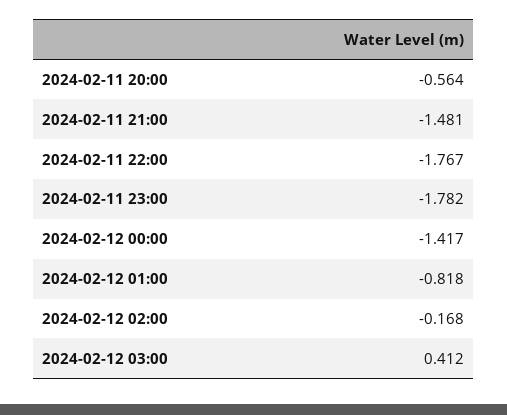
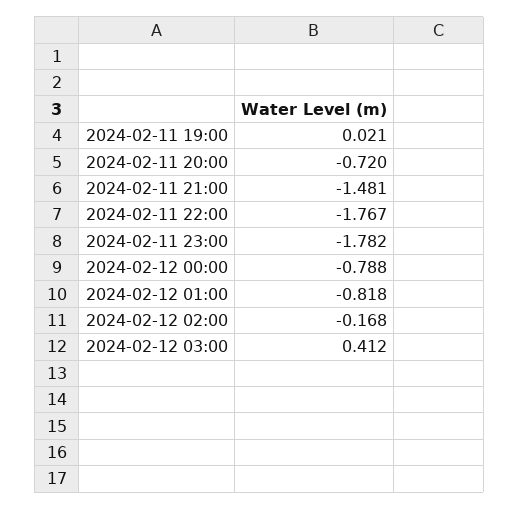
2024-02-11 20:00: -0.564 -> -0.72
2024-02-12 00:00: -1.417 -> -0.788
2024-02-11 19:00: none -> 0.021

